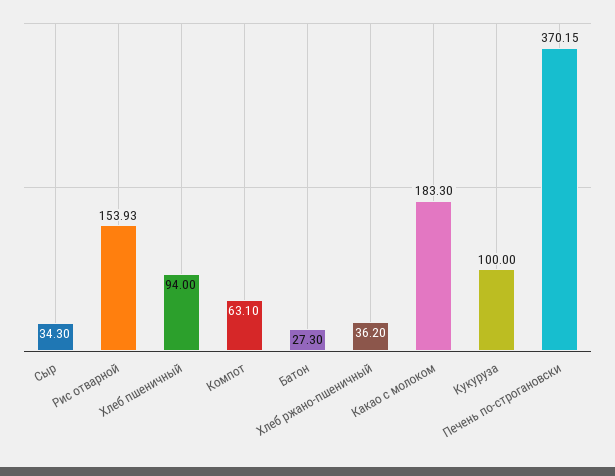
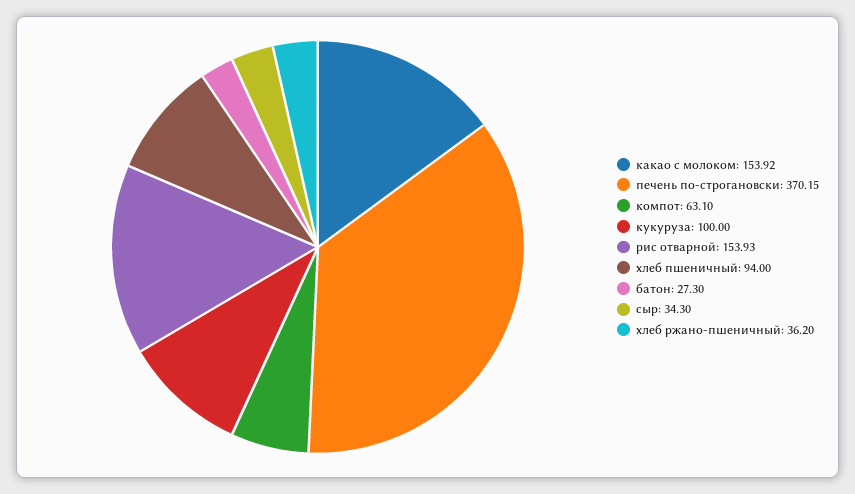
Какао с молоком: 183.3 -> 153.92

